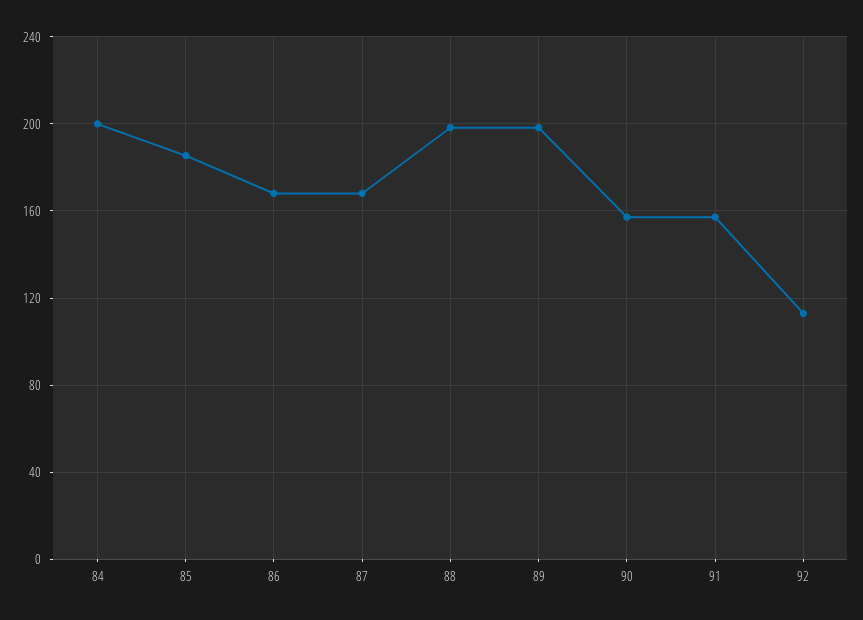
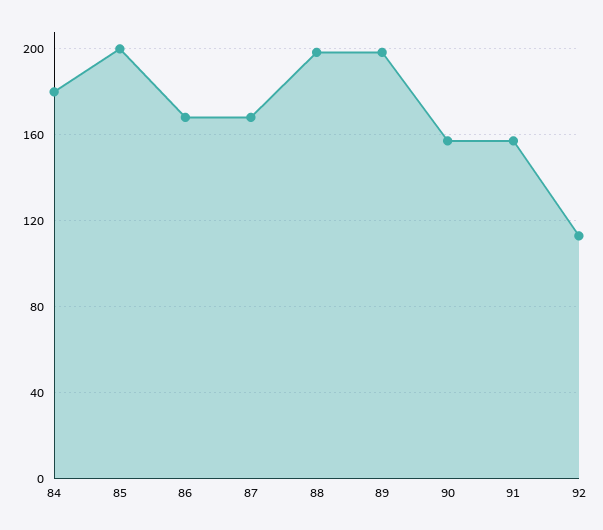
84: 200 -> 180
85: 185 -> 200

